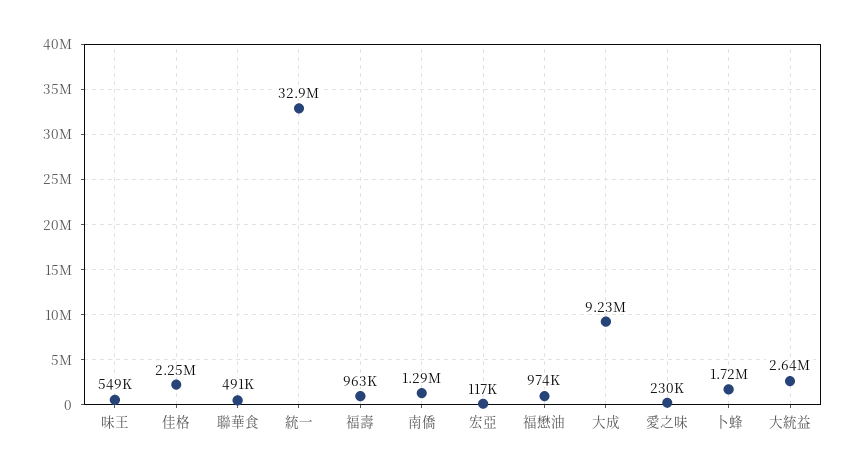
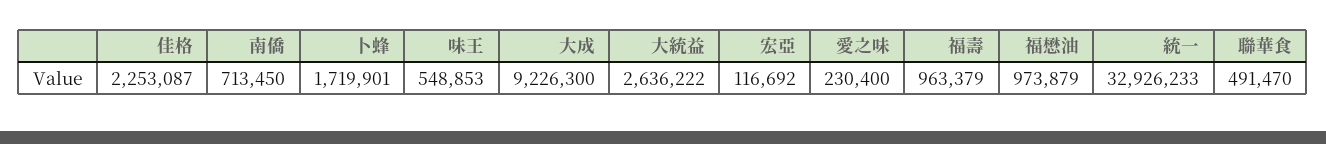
南僑: 1290000 -> 713450

